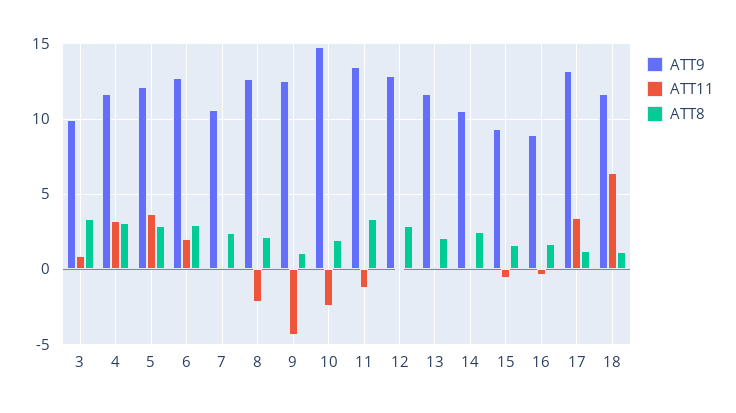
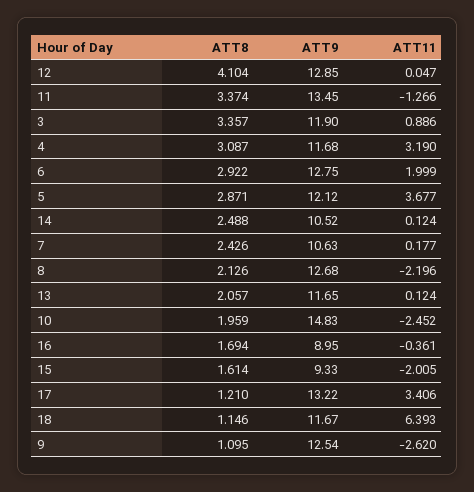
ATT9, 3: 10 -> 11.9
ATT11, 9: -4.5 -> -2.62
ATT8, 12: 3 -> 4.104
ATT11, 15: -0.5 -> -2.005

